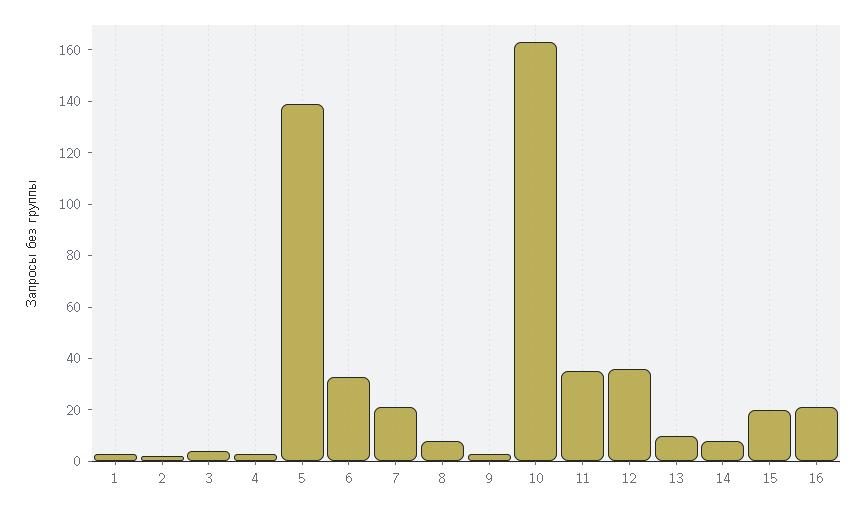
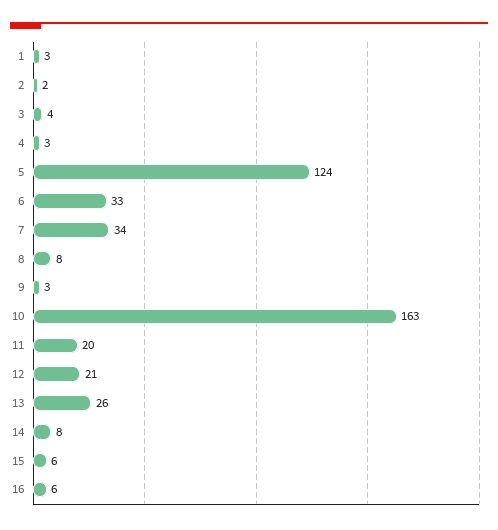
5: 140 -> 124
7: 20 -> 34
11: 35 -> 20
12: 35 -> 21
13: 10 -> 26
15: 20 -> 6
16: 20 -> 6

